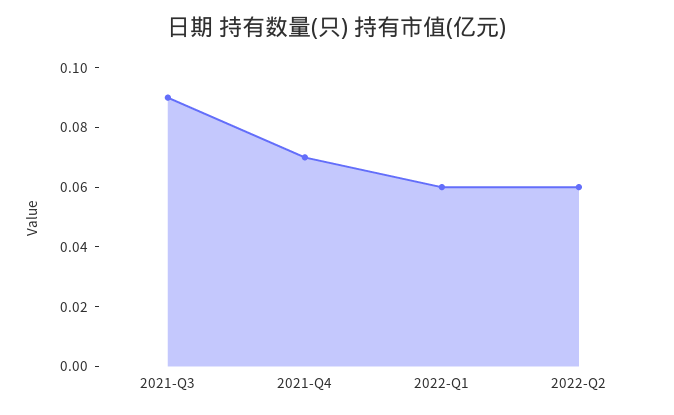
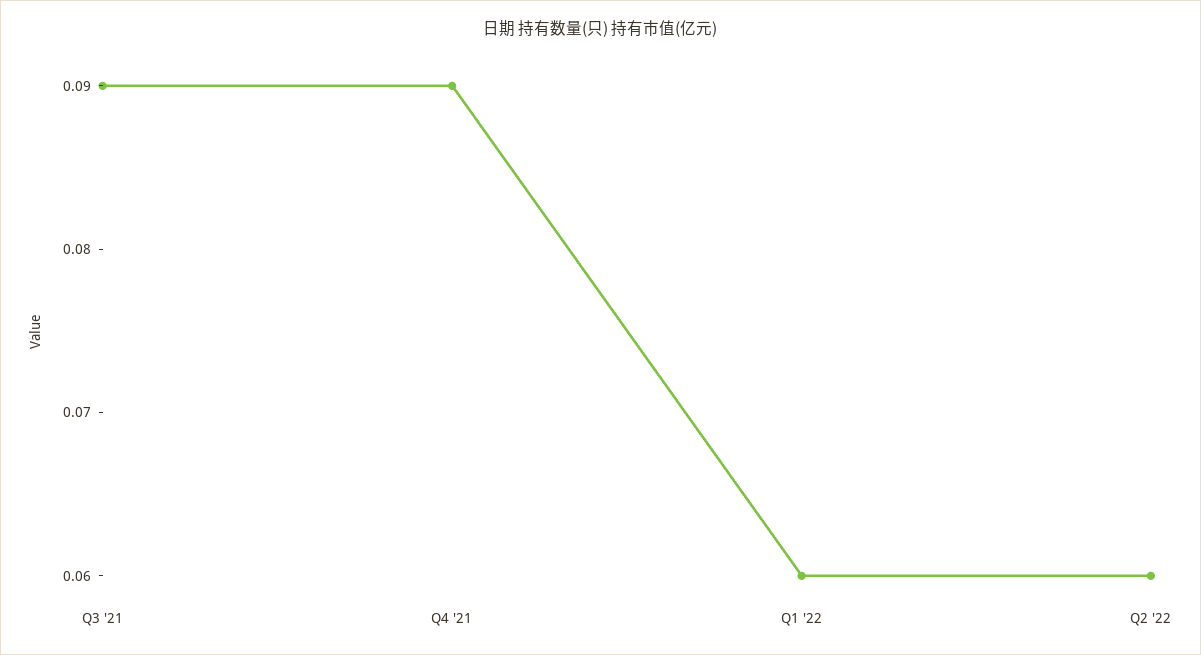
2021-Q4: 0.07 -> 0.09

